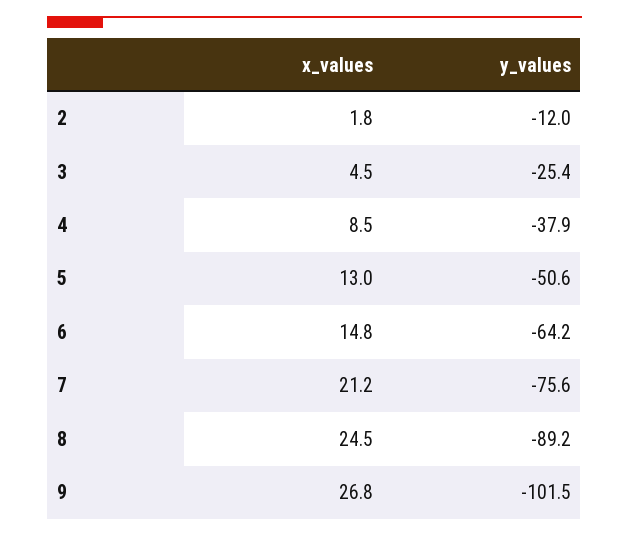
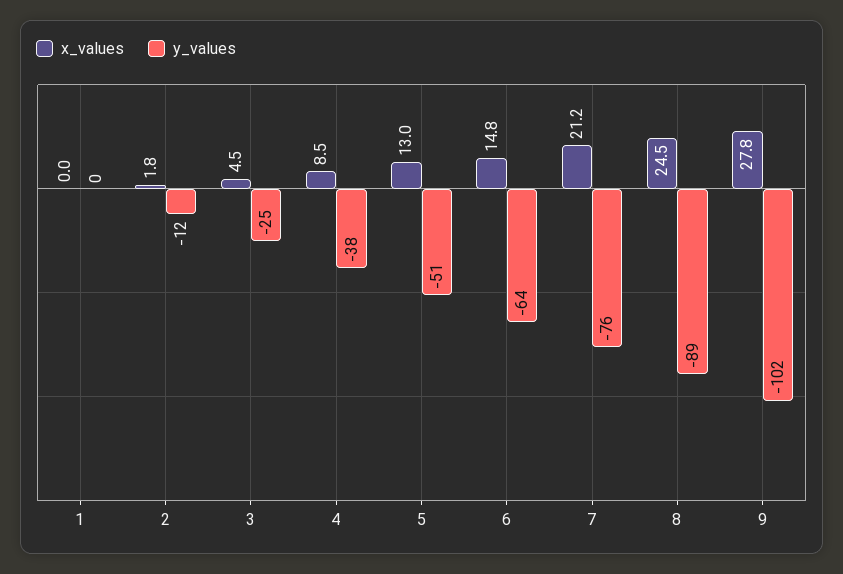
x_values, 9: 26.8 -> 27.8
x_values, 1: none -> 0
y_values, 1: none -> 0

